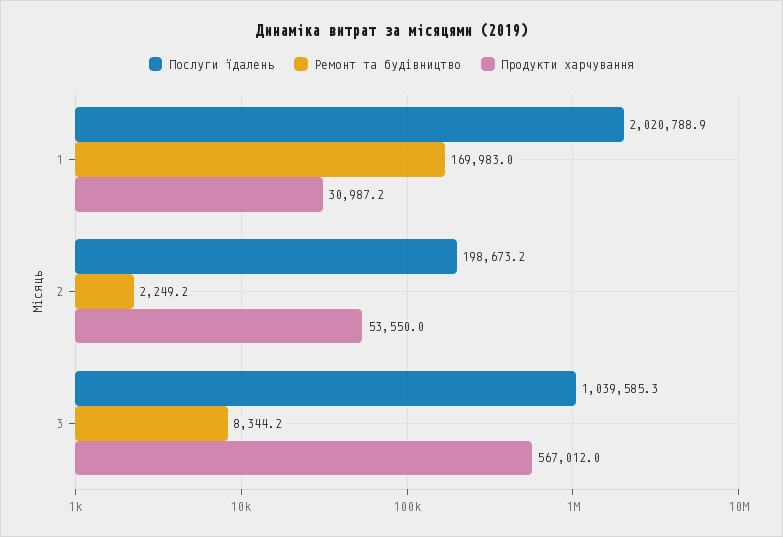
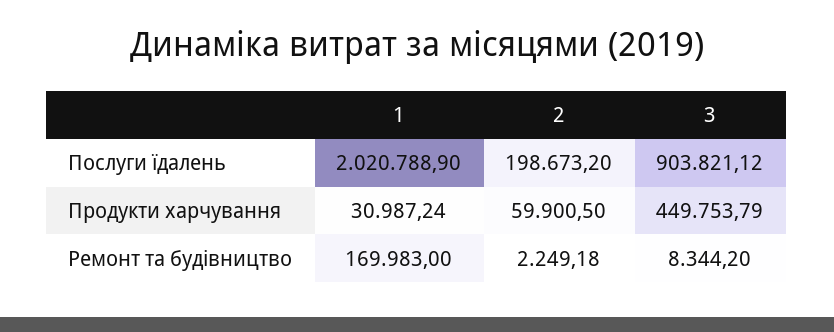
Продукти харчування, 2: 53550 -> 59900.5
Послуги їдалень, 3: 1039585.3 -> 903821.12
Продукти харчування, 3: 567012 -> 449753.79

